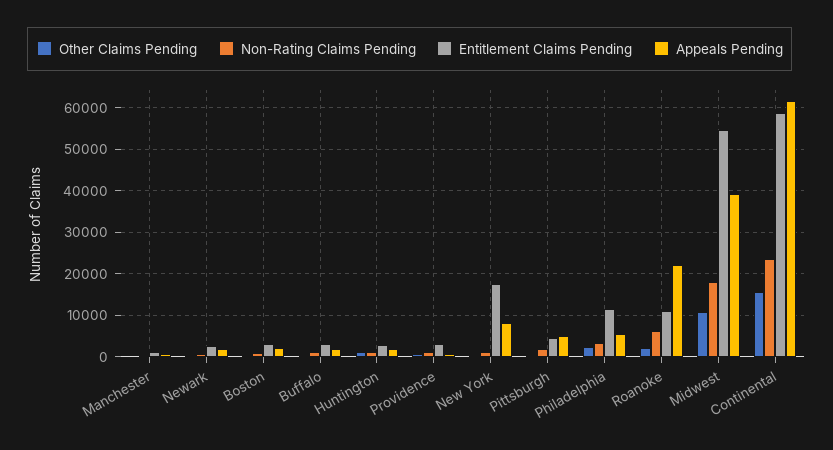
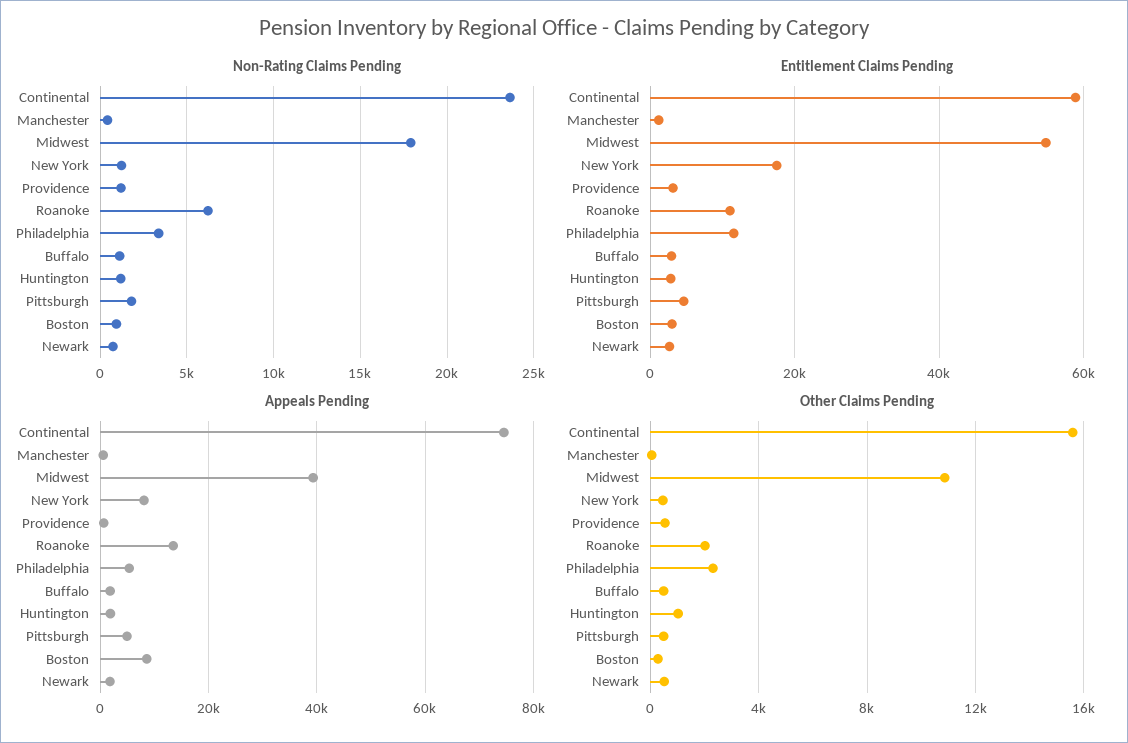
Appeals Pending, Boston: 2000 -> 8000
Appeals Pending, Roanoke: 22000 -> 14000
Appeals Pending, Continental: 62000 -> 74000

